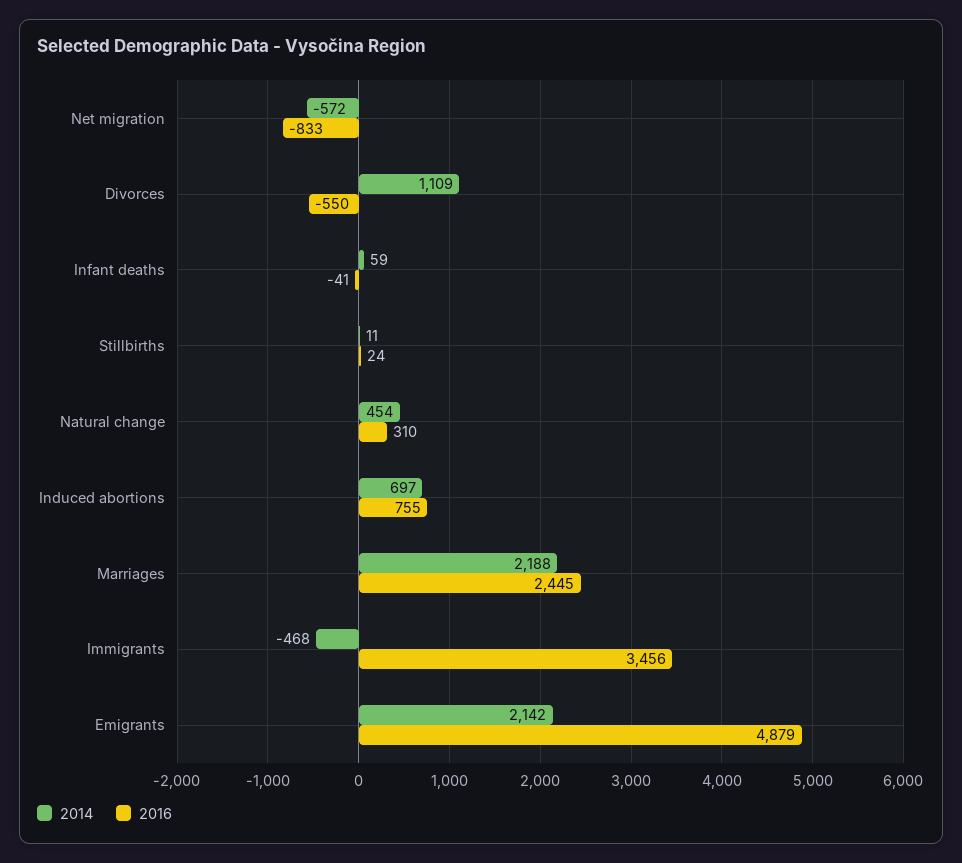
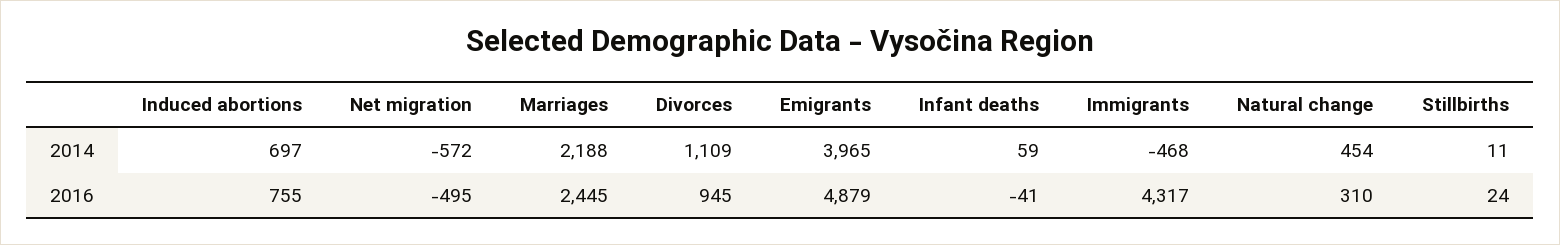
2016, Net migration: -833 -> -495
2016, Divorces: -550 -> 945
2016, Immigrants: 3456 -> 4317
2014, Emigrants: 2142 -> 3965

